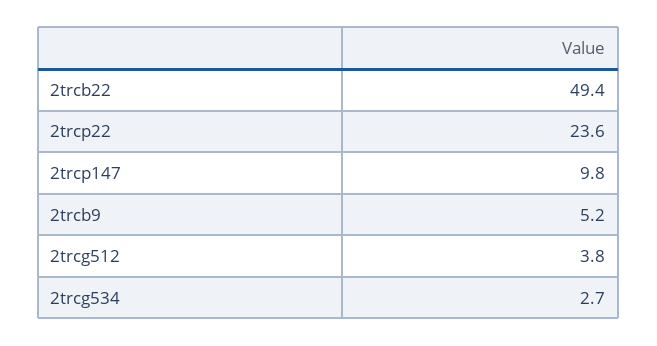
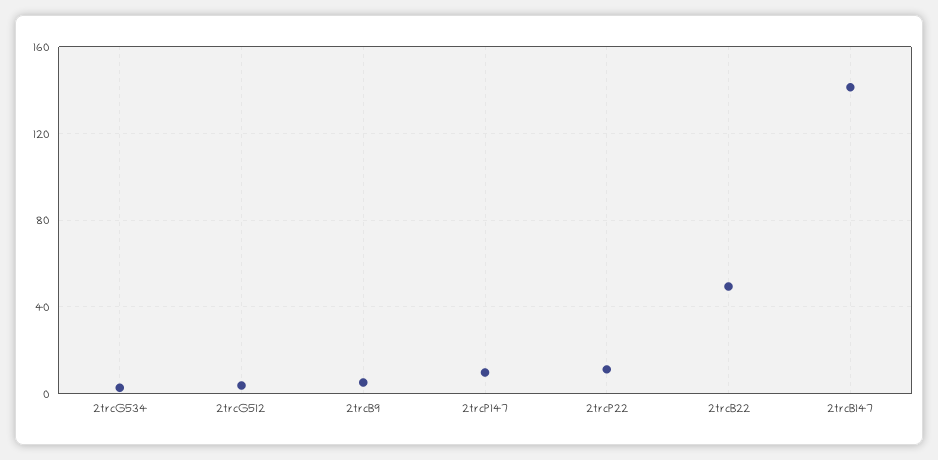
2trcp22: 23.6 -> 10
2trcB147: none -> 140

